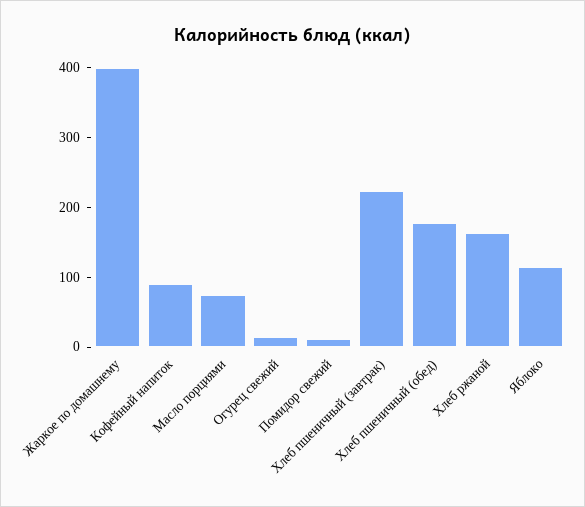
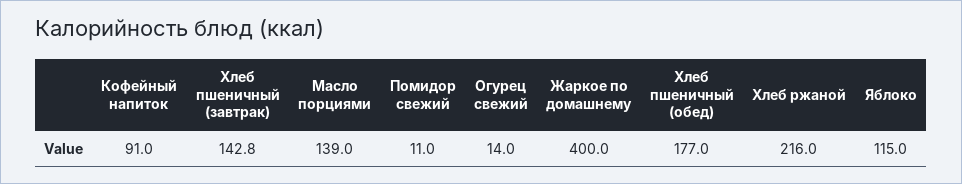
Масло порциями: 80 -> 139
Хлеб пшеничный (завтрак): 220 -> 142.8
Хлеб ржаной: 160 -> 216

